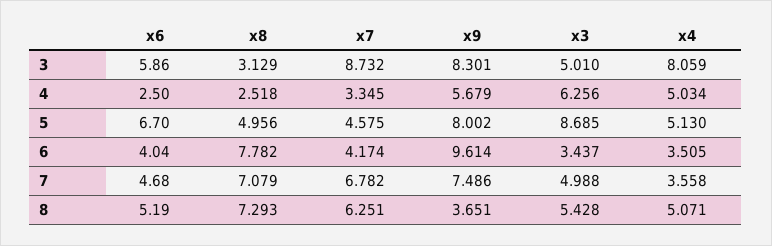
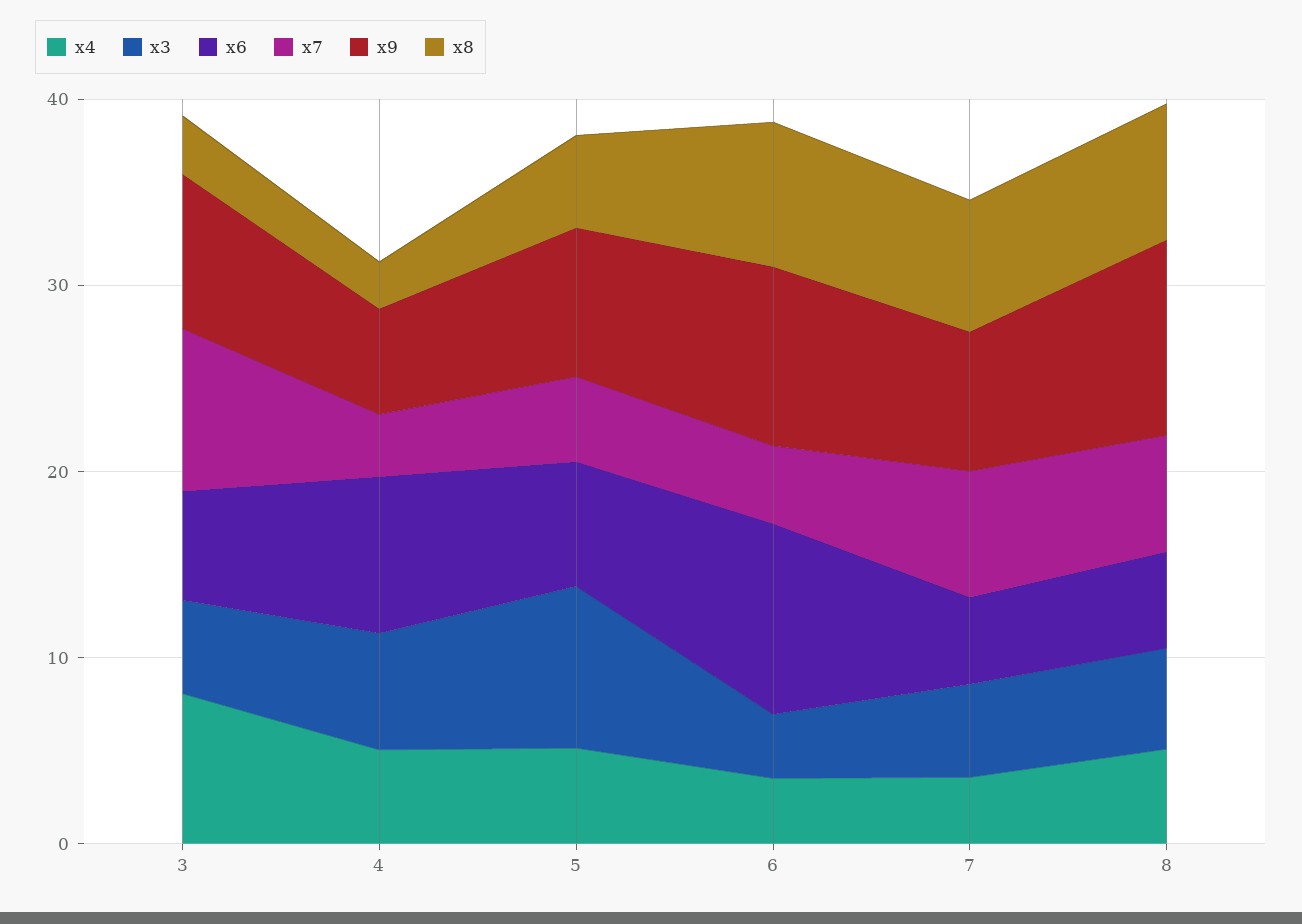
x6, 4: 2.5 -> 8
x6, 6: 4.04 -> 10
x9, 8: 3.651 -> 10

